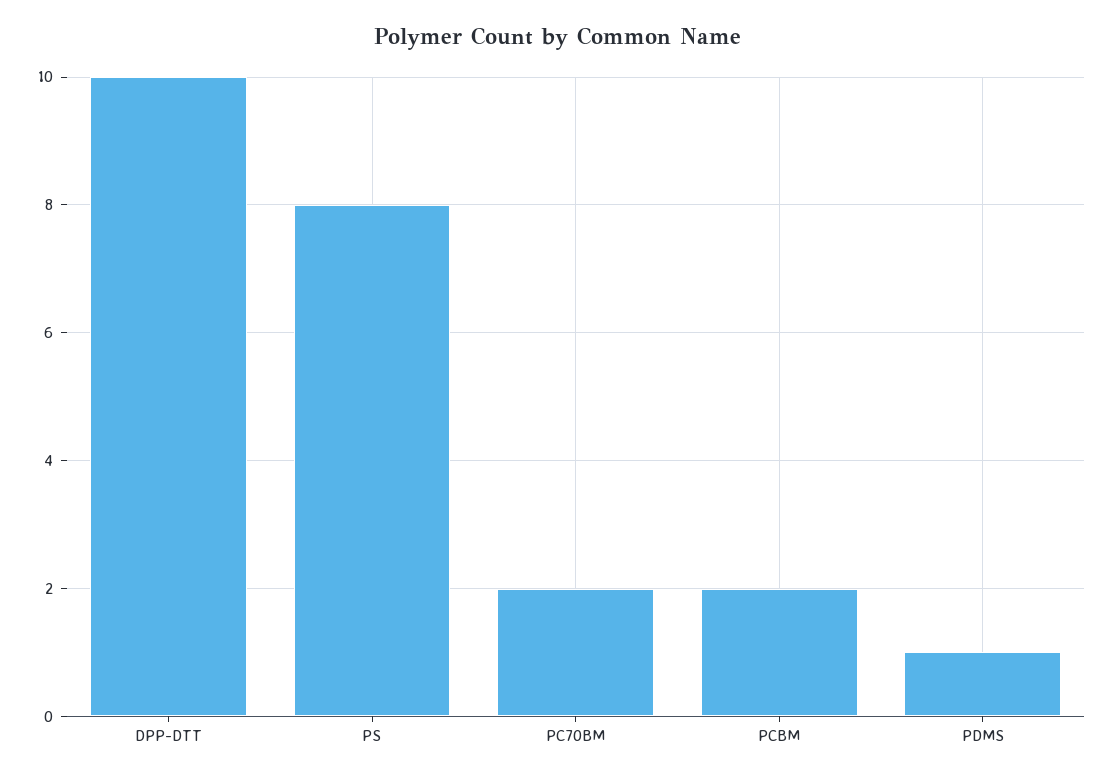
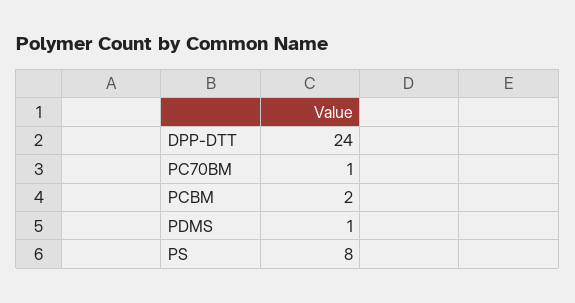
DPP-DTT: 10 -> 24
PC70BM: 2 -> 1

